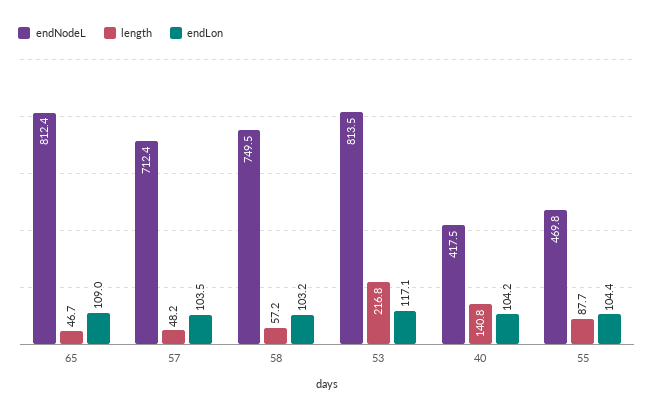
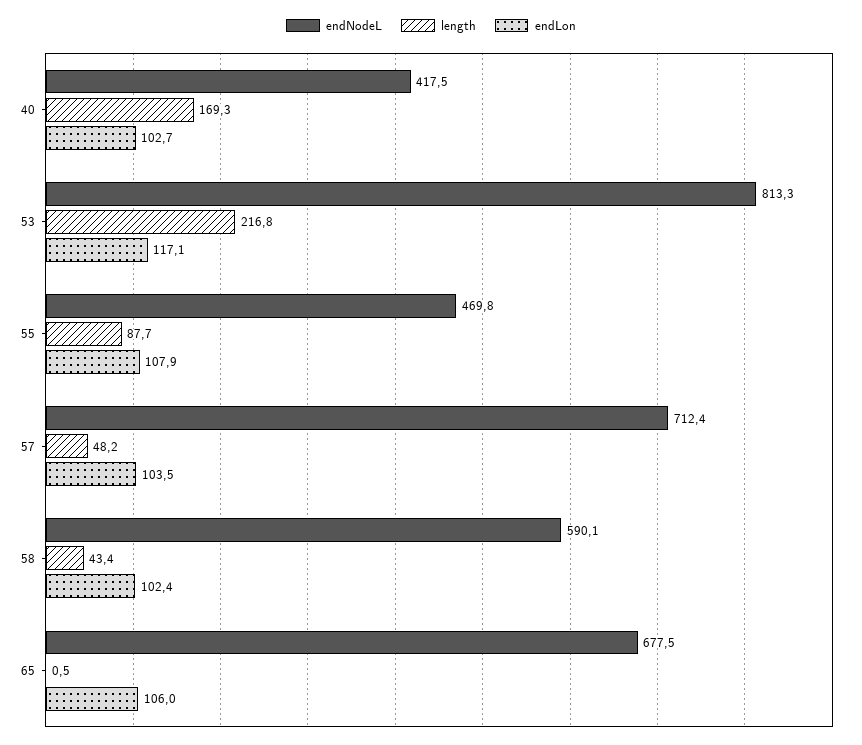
endNodeL, 65: 812.4 -> 677.5
length, 65: 46.7 -> 0.5
endLon, 65: 109 -> 106
endNodeL, 58: 749.5 -> 590.1
length, 58: 57.2 -> 43.4
endLon, 58: 103.2 -> 102.4
endNodeL, 53: 813.5 -> 813.3
length, 40: 140.8 -> 169.3
endLon, 40: 104.2 -> 102.7
endLon, 55: 104.4 -> 107.9

